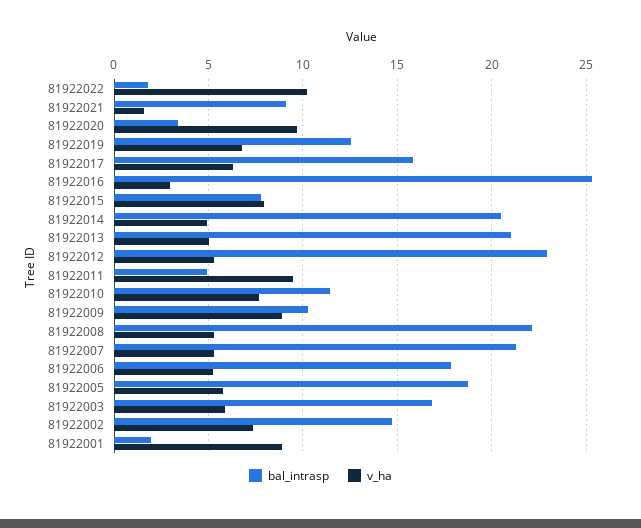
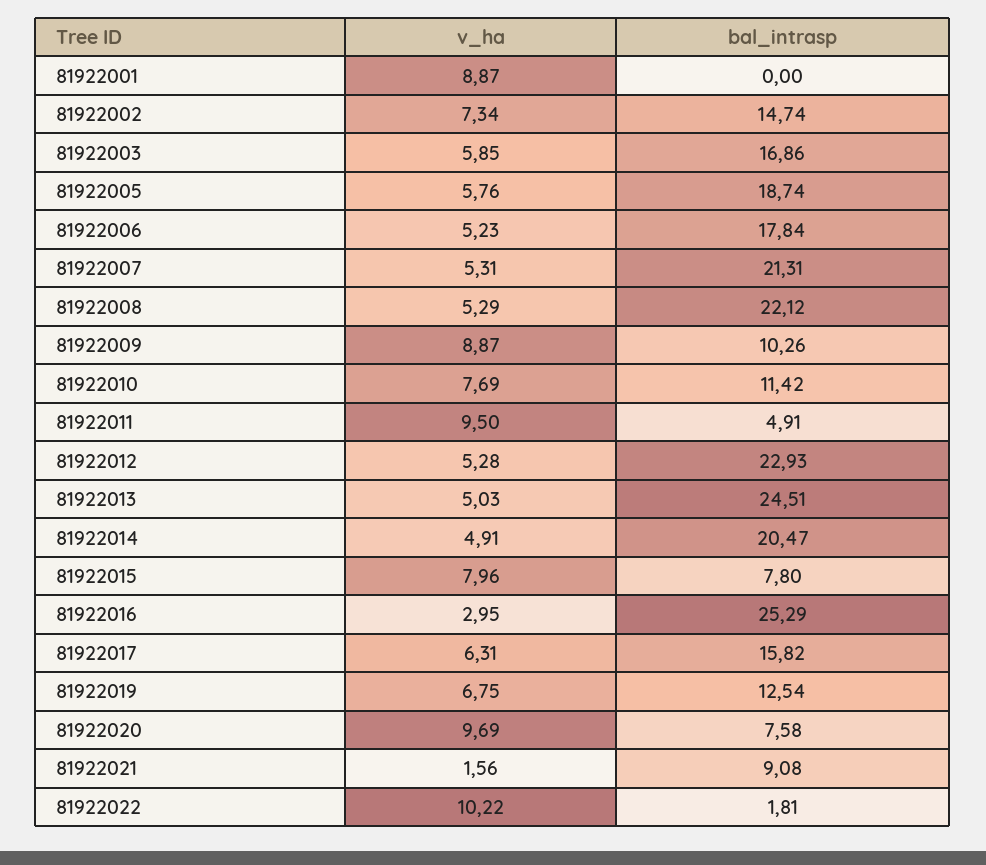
bal_intrasp, 81922020: 3.5 -> 7.58
bal_intrasp, 81922013: 21 -> 24.51
bal_intrasp, 81922001: 2 -> 0

